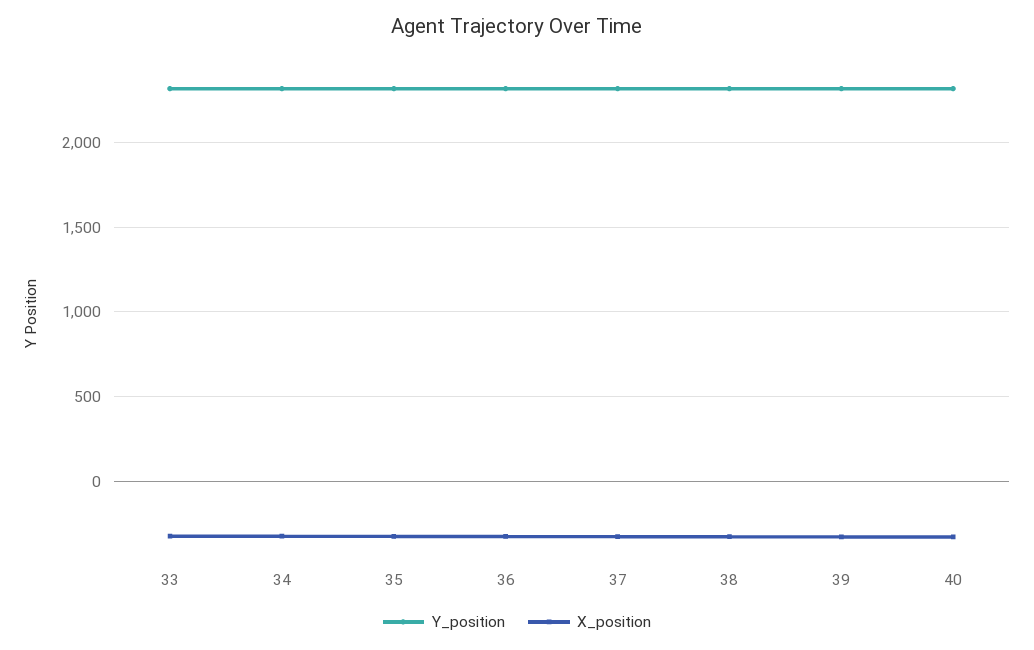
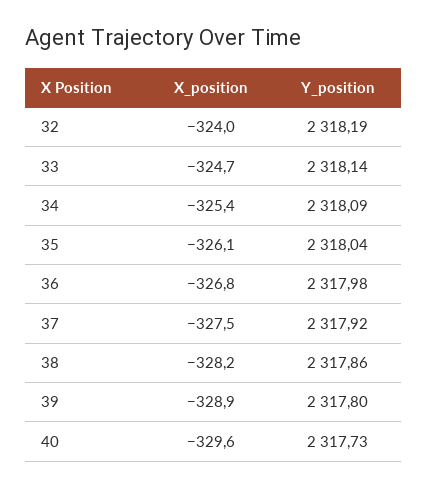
X_position, 32: none -> -324
Y_position, 32: none -> 2318.19

